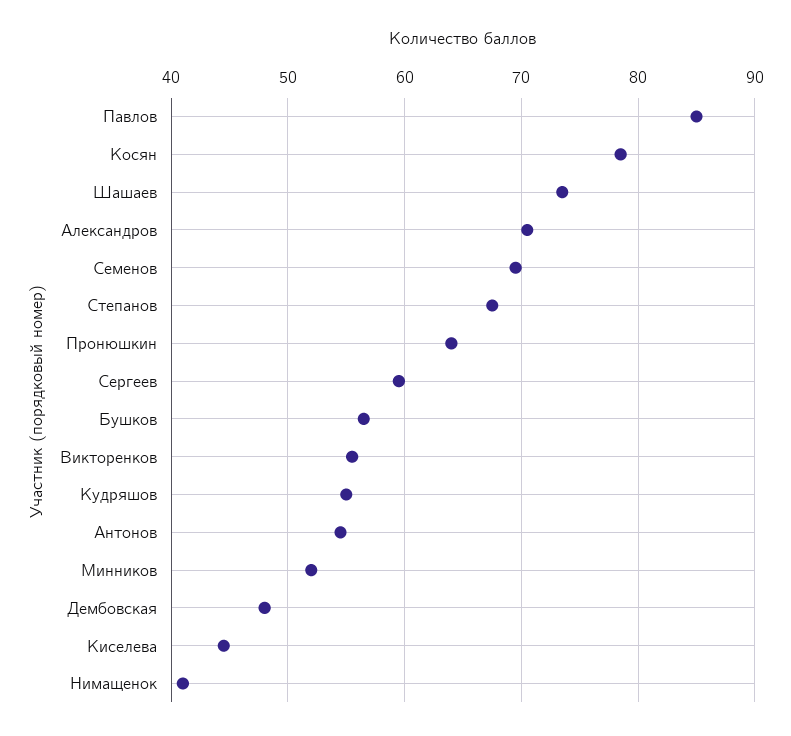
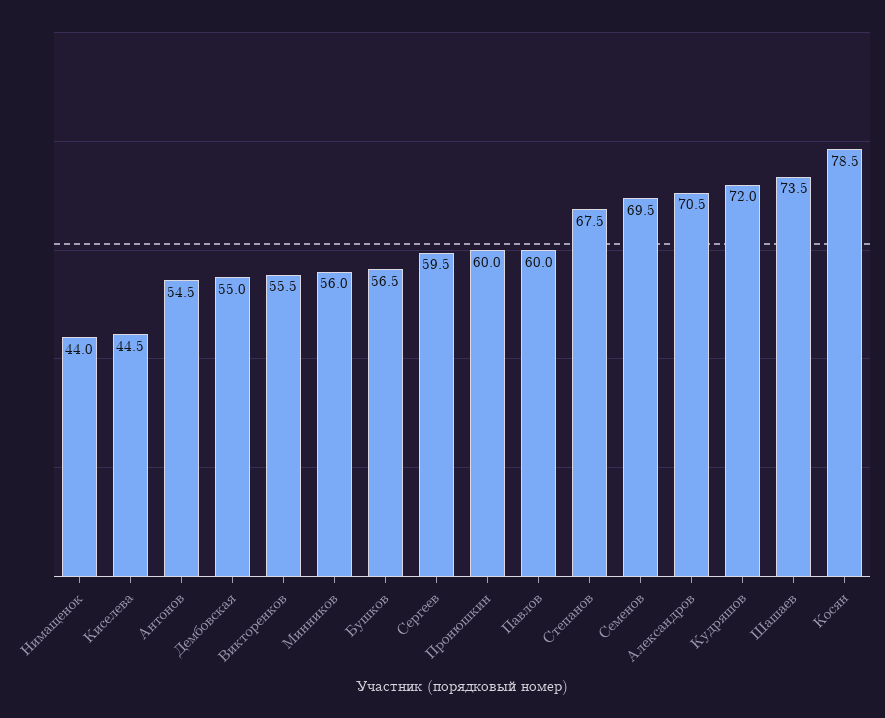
Павлов: 85 -> 60
Пронюшкин: 64 -> 60
Кудряшов: 55 -> 72
Минников: 52 -> 56
Дембовская: 48 -> 55
Нимащенок: 41 -> 44

